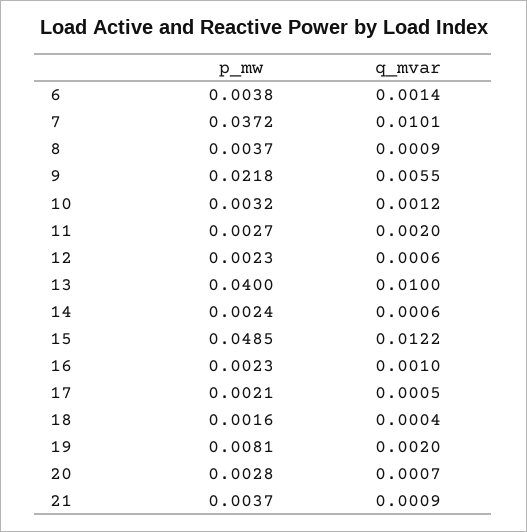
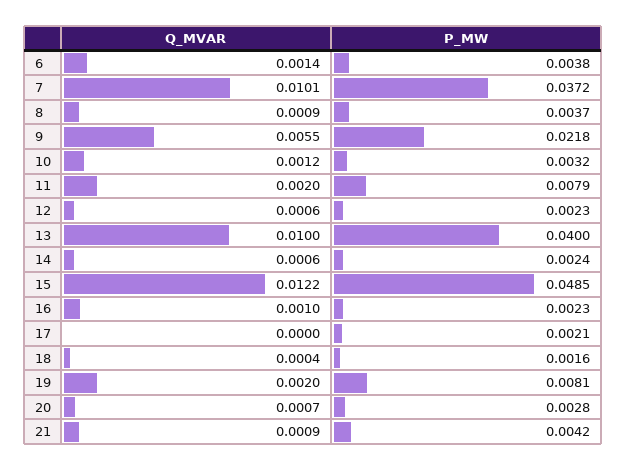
p_mw, 11: 0.0027 -> 0.0079
q_mvar, 17: 0.0005 -> 0
p_mw, 21: 0.0037 -> 0.0042

